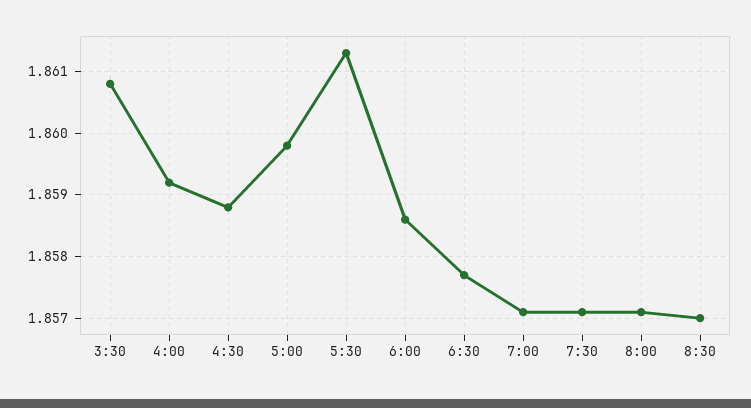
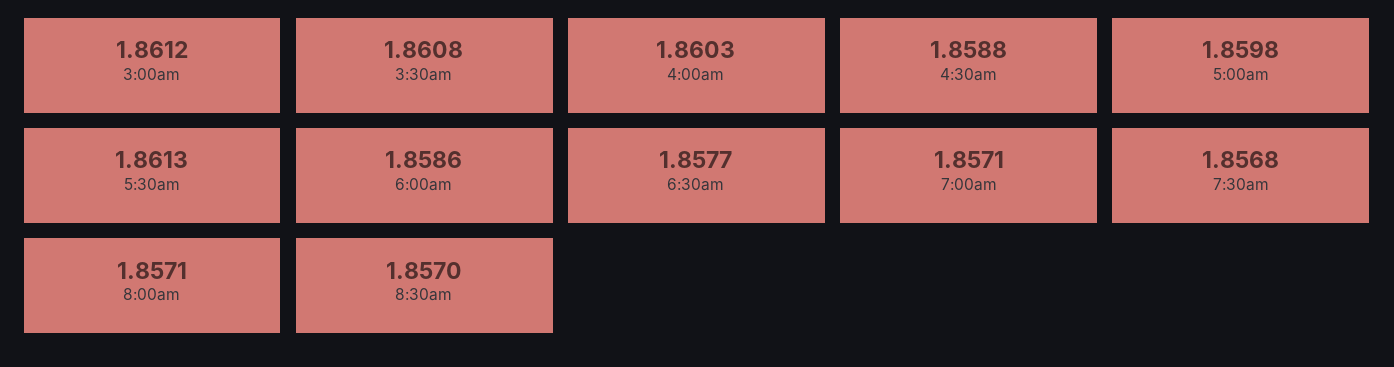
4:00: 1.8592 -> 1.8603
7:30: 1.8571 -> 1.8568
3:00am: none -> 1.8612

